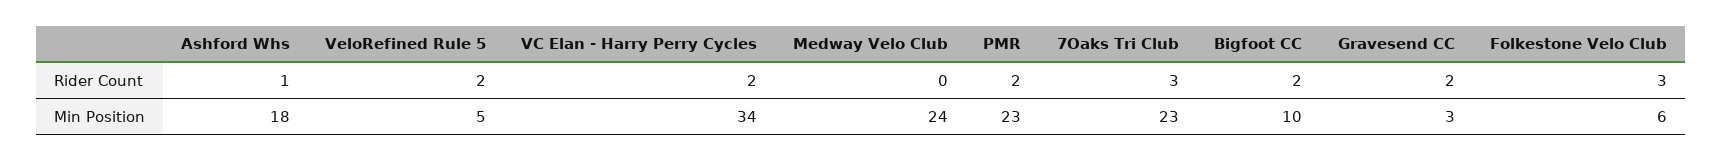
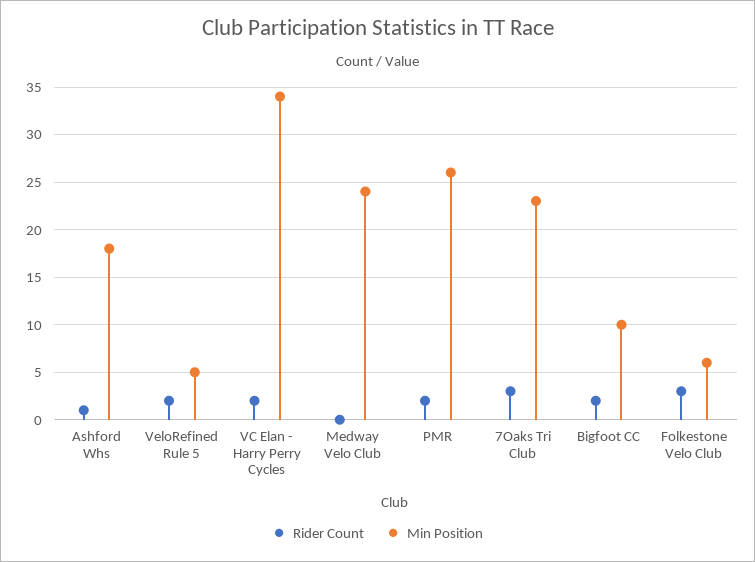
Rider Count, Gravesend CC: 2 -> none
Min Position, PMR: 23 -> 26
Min Position, Gravesend CC: 3 -> none

